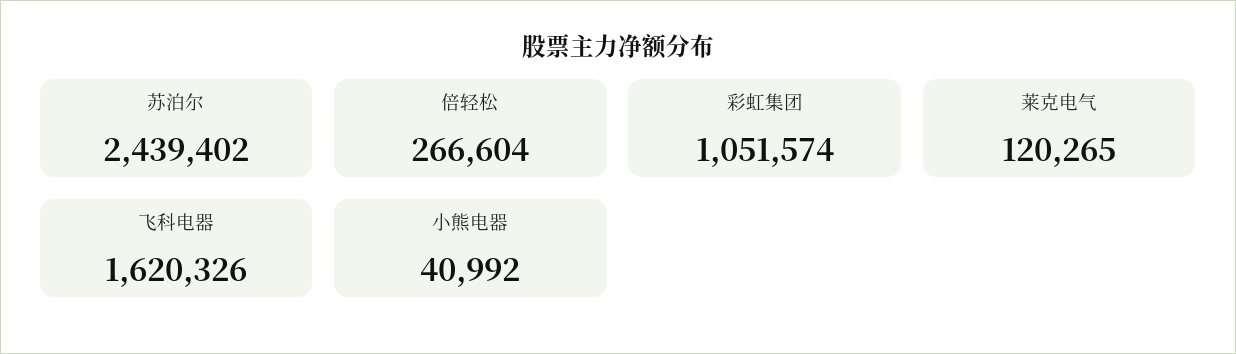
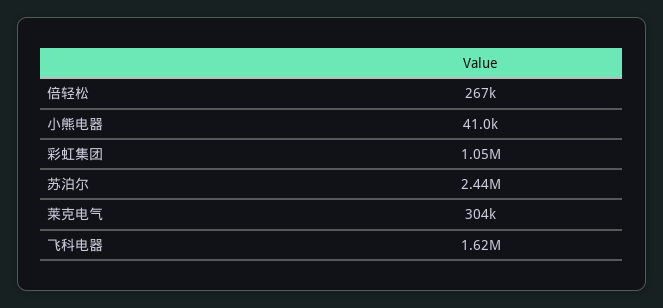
莱克电气: 120265 -> 304000

